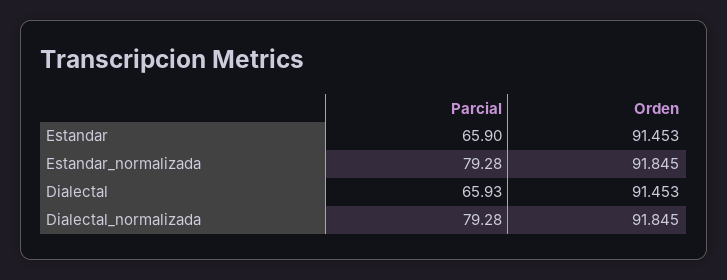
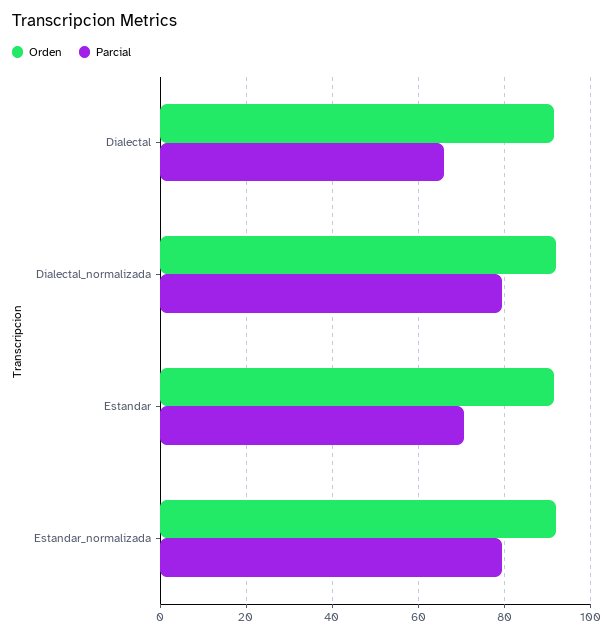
Parcial, Estandar: 65.9 -> 70

